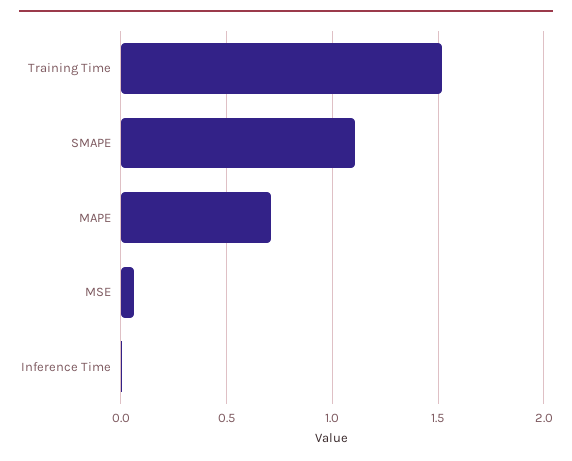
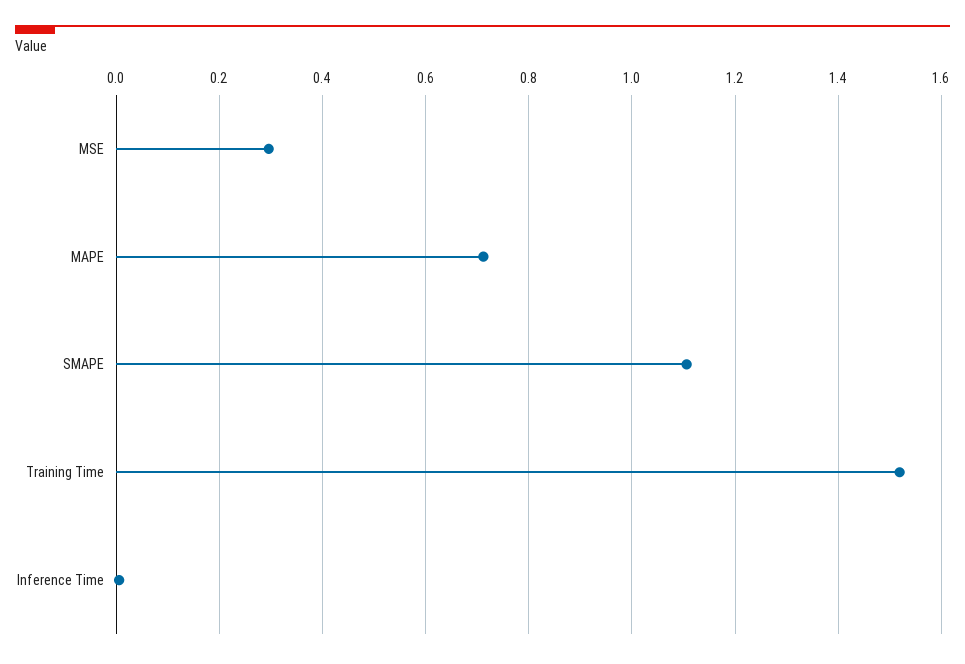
MSE: 0.05 -> 0.3

